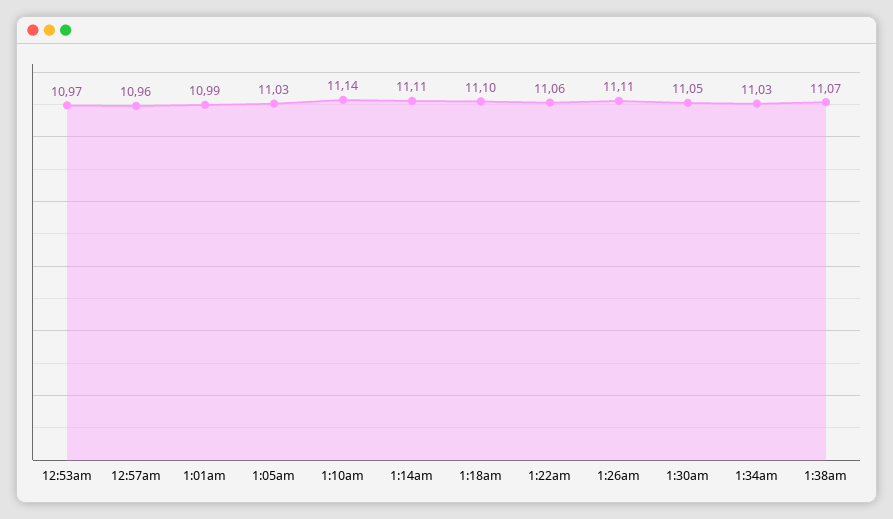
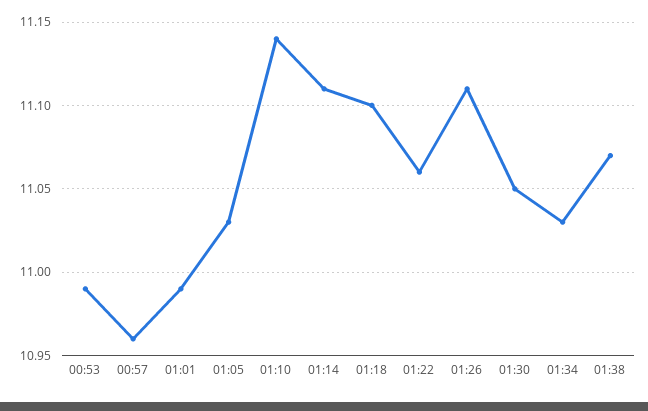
12:53am: 10.97 -> 10.99

